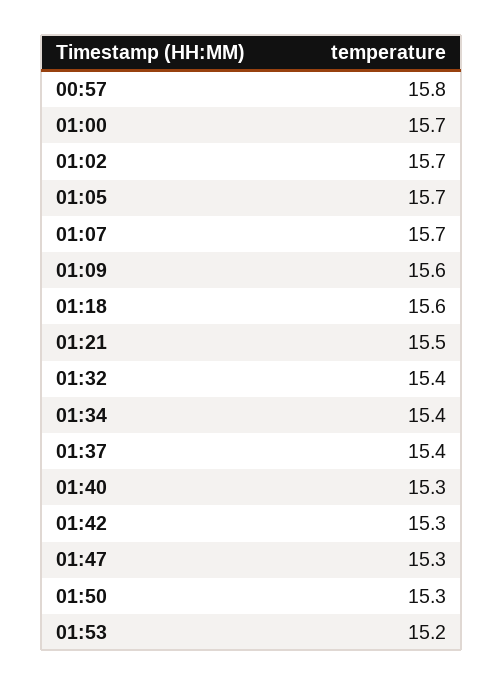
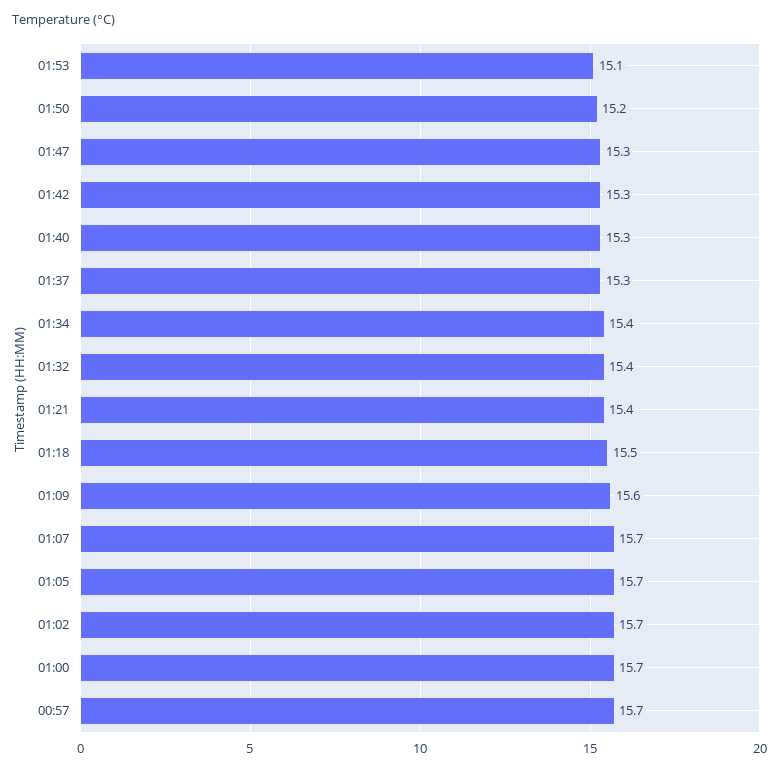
00:57: 15.8 -> 15.7
01:18: 15.6 -> 15.5
01:21: 15.5 -> 15.4
01:37: 15.4 -> 15.3
01:50: 15.3 -> 15.2
01:53: 15.2 -> 15.1

